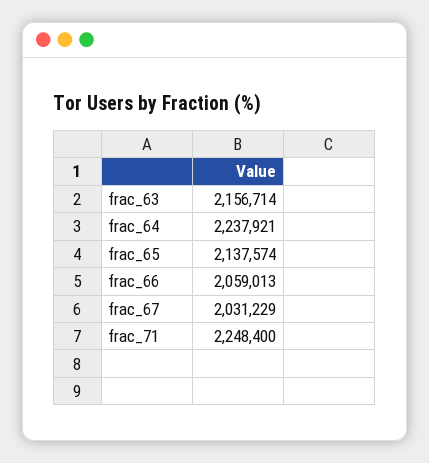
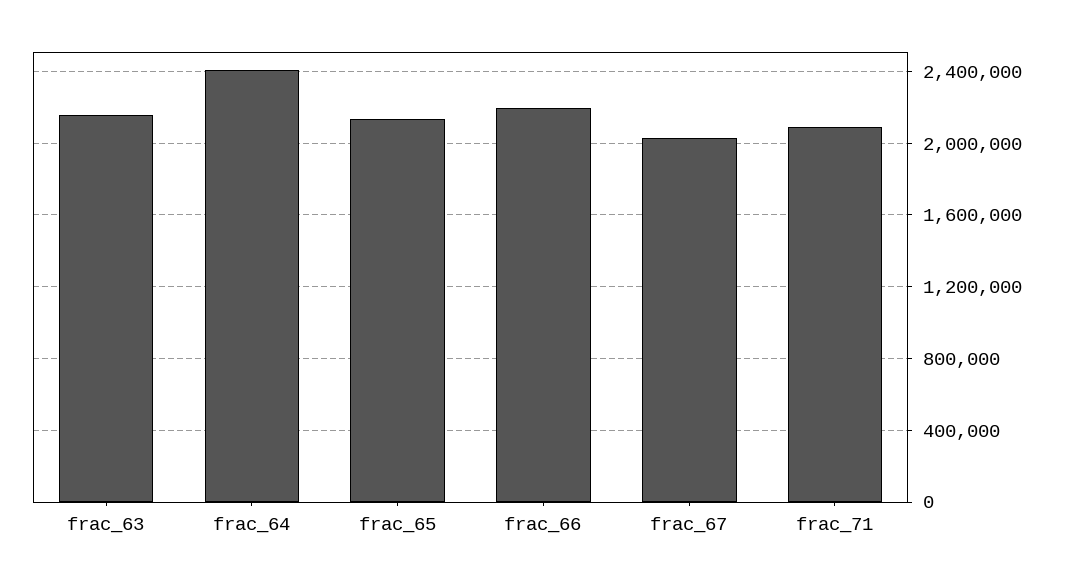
frac_64: 2237921 -> 2400000
frac_66: 2059013 -> 2200000
frac_71: 2248400 -> 2100000

